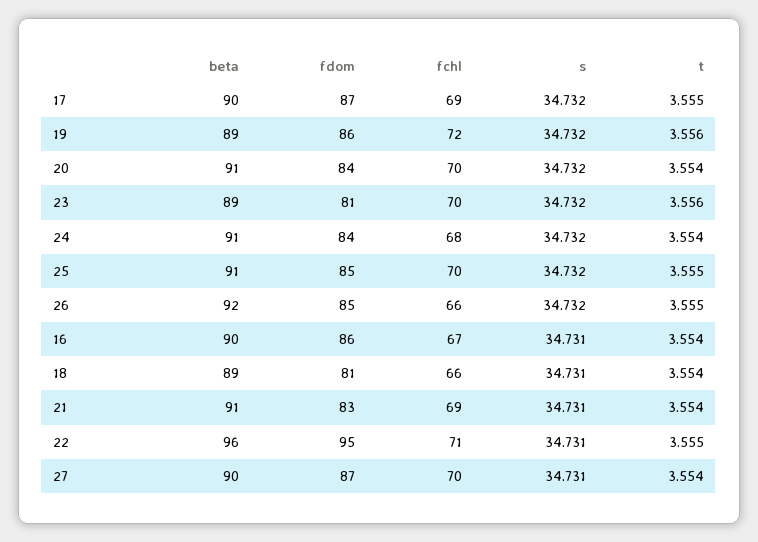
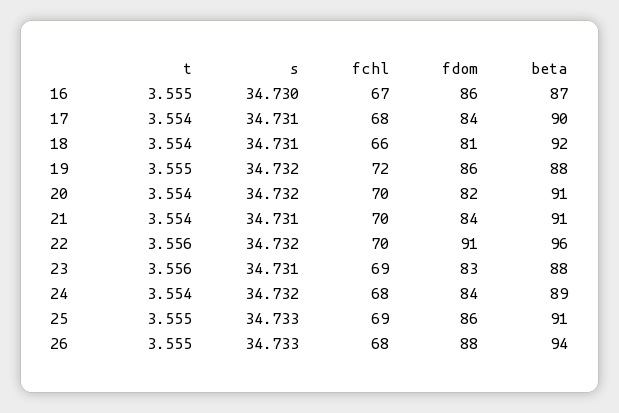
fdom, 17: 87 -> 84
fchl, 17: 69 -> 68
s, 17: 34.732 -> 34.731
t, 17: 3.555 -> 3.554
beta, 19: 89 -> 88
t, 19: 3.556 -> 3.555
fdom, 20: 84 -> 82
beta, 23: 89 -> 88
fdom, 23: 81 -> 83
fchl, 23: 70 -> 69
s, 23: 34.732 -> 34.731
beta, 24: 91 -> 89
fdom, 25: 85 -> 86
fchl, 25: 70 -> 69
s, 25: 34.732 -> 34.733
beta, 26: 92 -> 94
fdom, 26: 85 -> 88
fchl, 26: 66 -> 68
s, 26: 34.732 -> 34.733
beta, 16: 90 -> 87
s, 16: 34.731 -> 34.73
t, 16: 3.554 -> 3.555
beta, 18: 89 -> 92
fdom, 21: 83 -> 84
fchl, 21: 69 -> 70
fdom, 22: 95 -> 91
fchl, 22: 71 -> 70
s, 22: 34.731 -> 34.732
t, 22: 3.555 -> 3.556
beta, 27: 90 -> none
fdom, 27: 87 -> none
fchl, 27: 70 -> none
s, 27: 34.731 -> none
t, 27: 3.554 -> none

